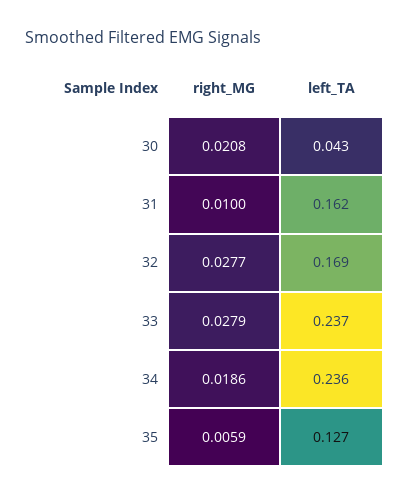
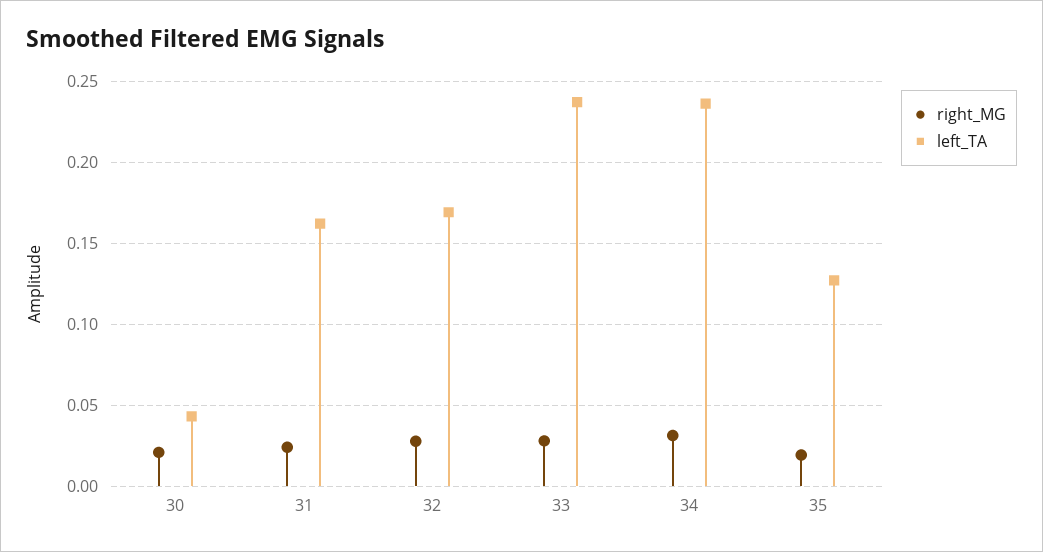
right_MG, 31: 0.01 -> 0.025
right_MG, 34: 0.0186 -> 0.03
right_MG, 35: 0.0059 -> 0.02

